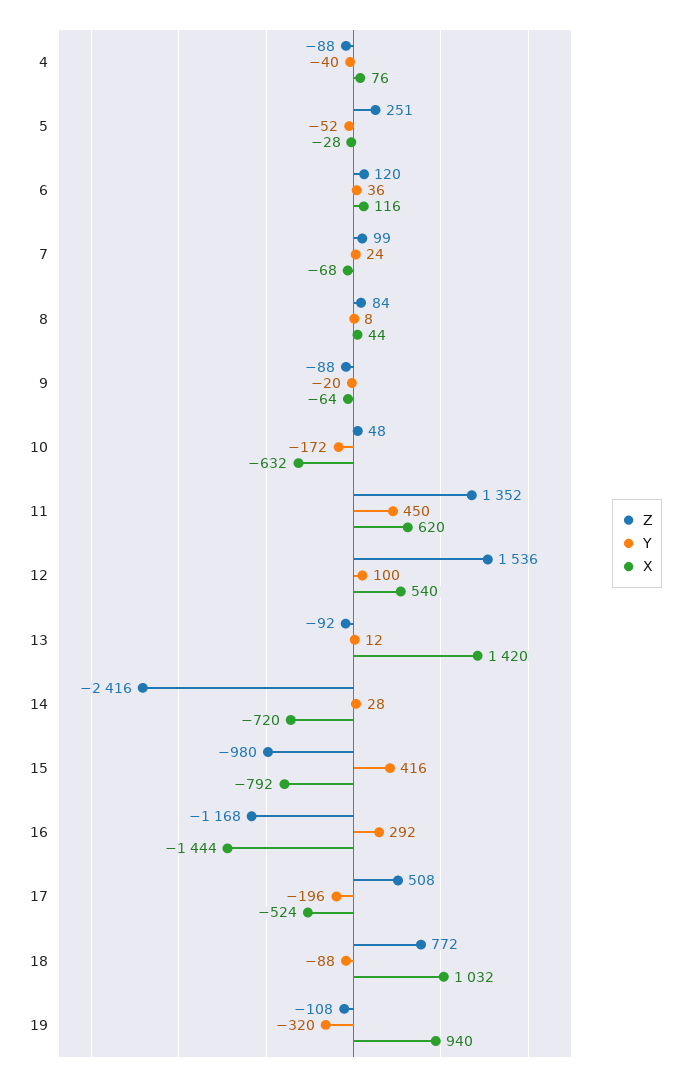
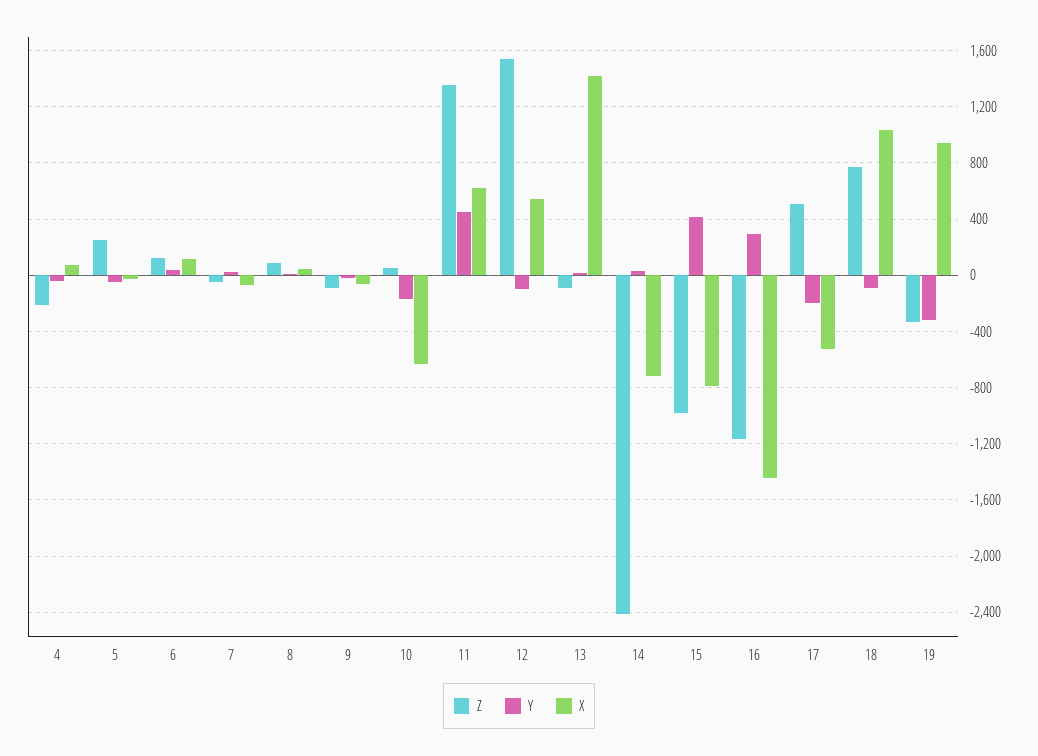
Z, 4: -88 -> -200
Z, 7: 99 -> -50
Y, 12: 100 -> -100
Z, 19: -108 -> -350

